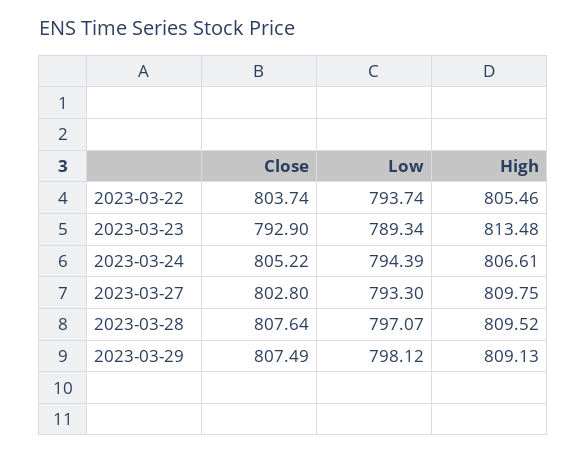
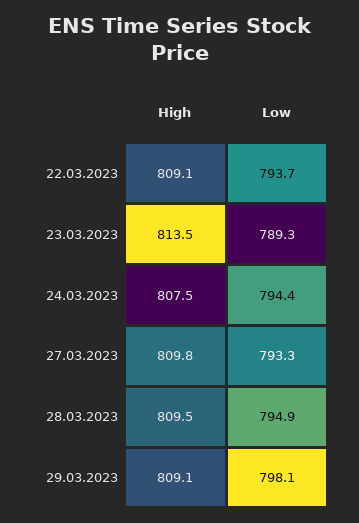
Close, 2023-03-22: 803.74 -> none
High, 2023-03-22: 805.46 -> 809.1
Close, 2023-03-23: 792.9 -> none
Close, 2023-03-24: 805.22 -> none
High, 2023-03-24: 806.61 -> 807.5
Close, 2023-03-27: 802.8 -> none
Close, 2023-03-28: 807.64 -> none
Low, 2023-03-28: 797.07 -> 794.9
Close, 2023-03-29: 807.49 -> none

